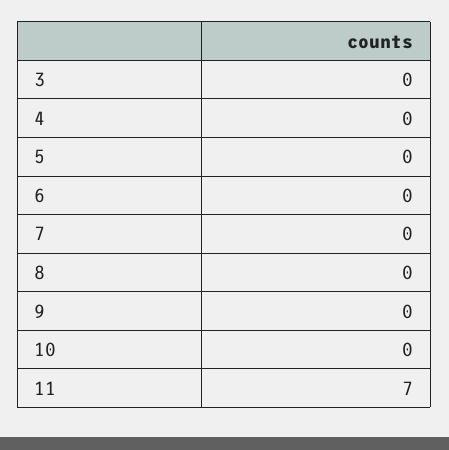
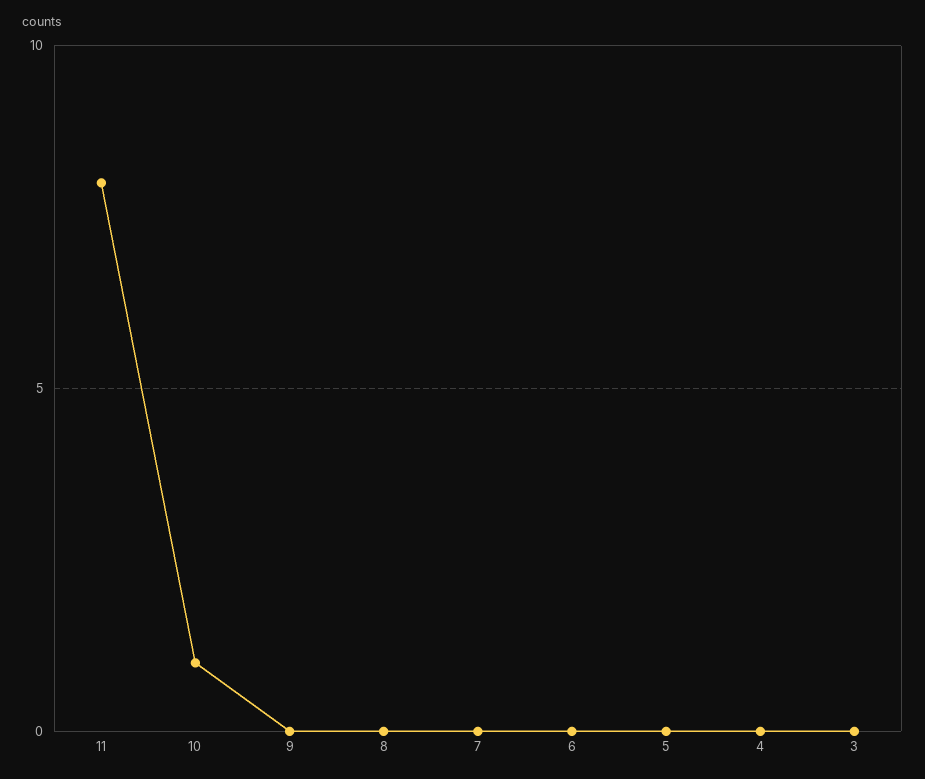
10: 0 -> 1
11: 7 -> 8

